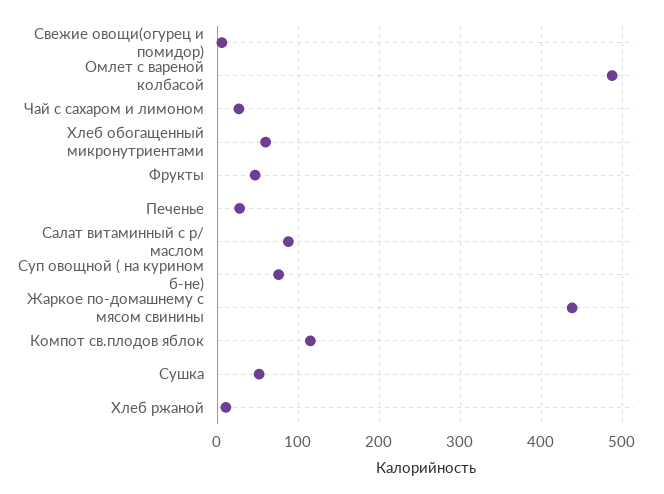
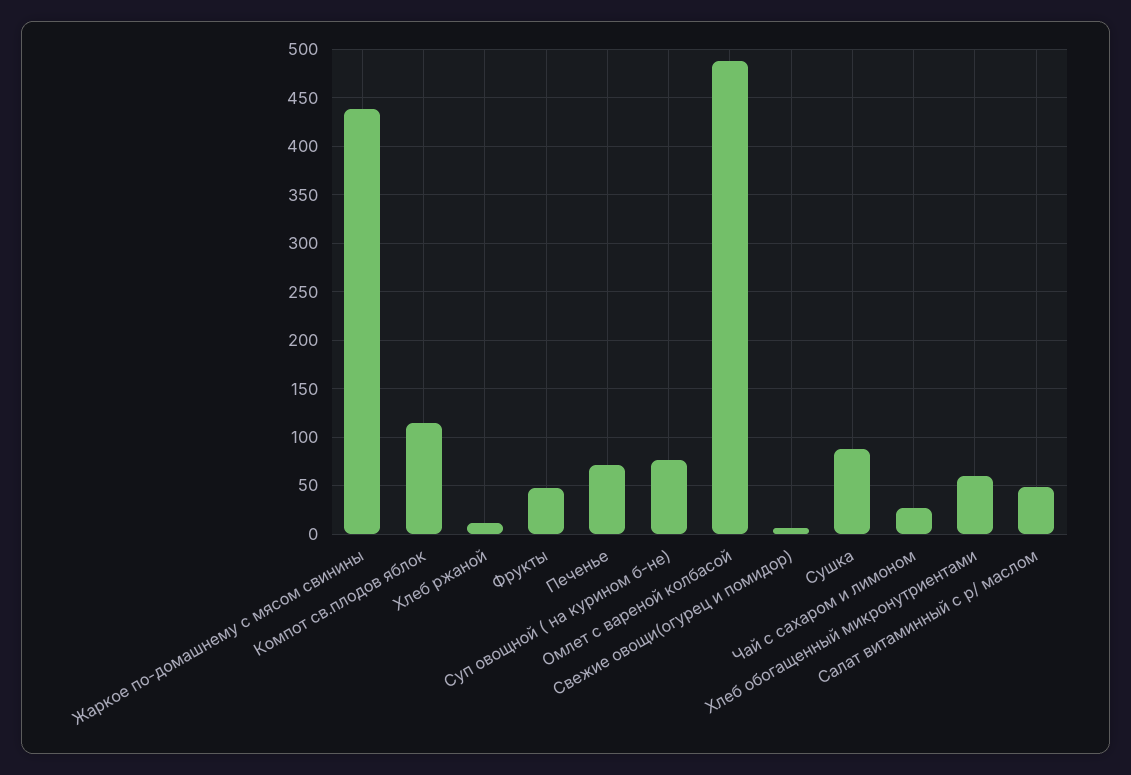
Печенье: 30 -> 70
Салат витаминный с р/ маслом: 90 -> 50
Сушка: 50 -> 90

